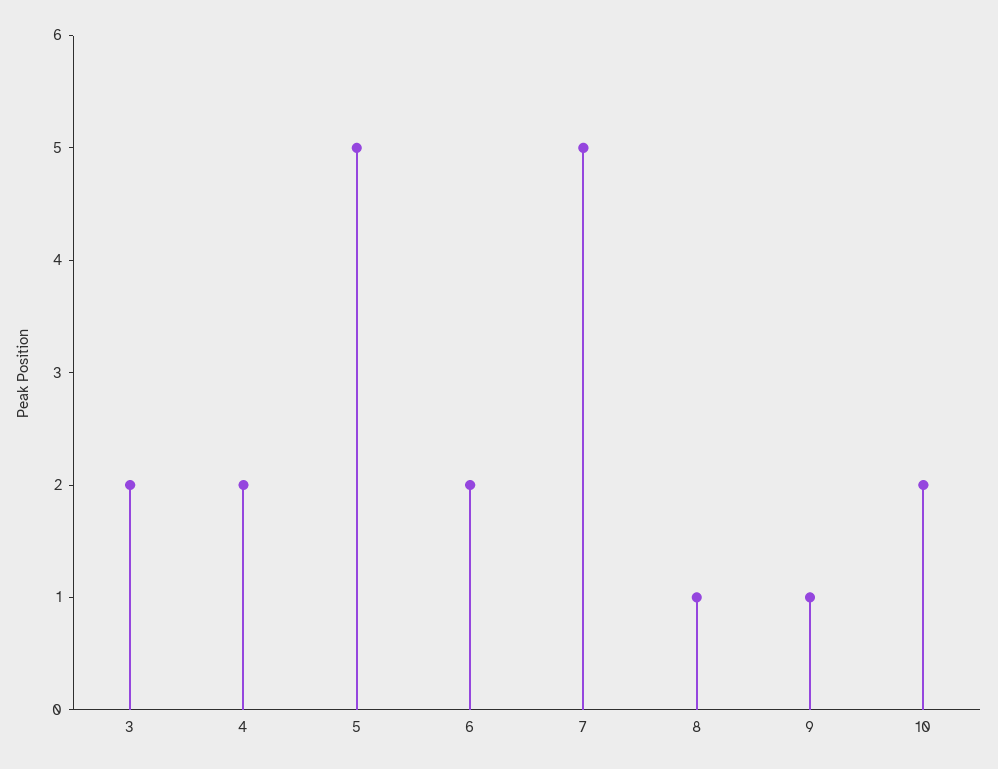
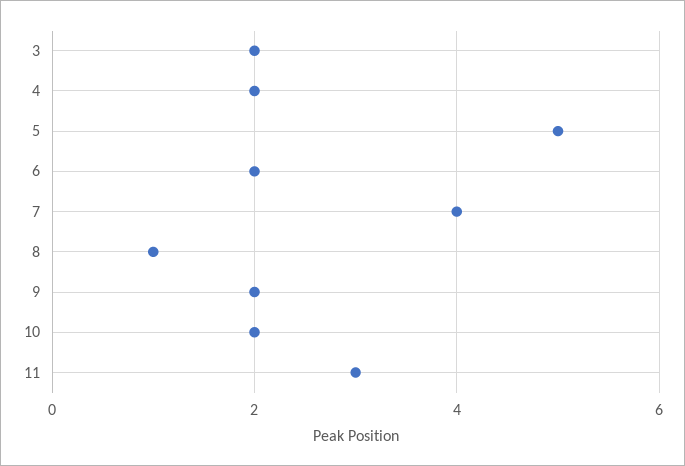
7: 5 -> 4
9: 1 -> 2
11: none -> 3

